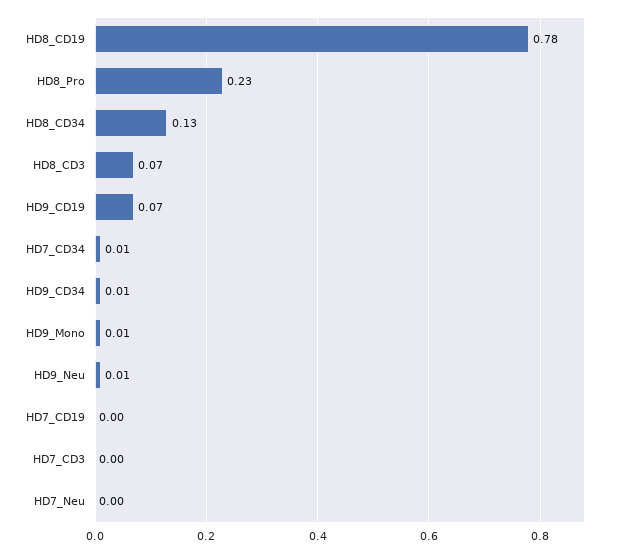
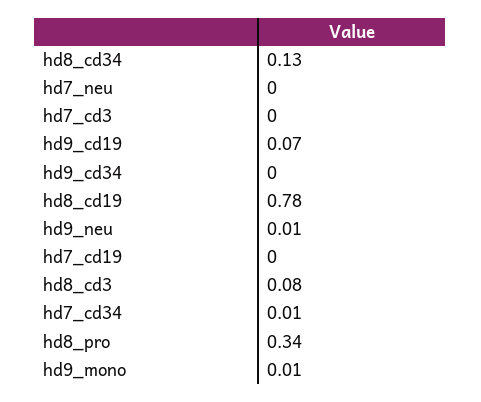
HD8_Pro: 0.23 -> 0.34
HD8_CD3: 0.07 -> 0.08
HD9_CD34: 0.01 -> 0

